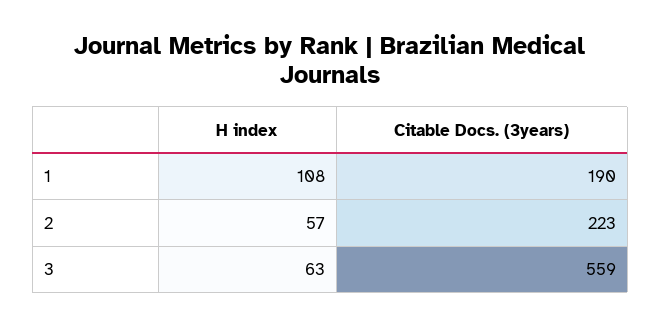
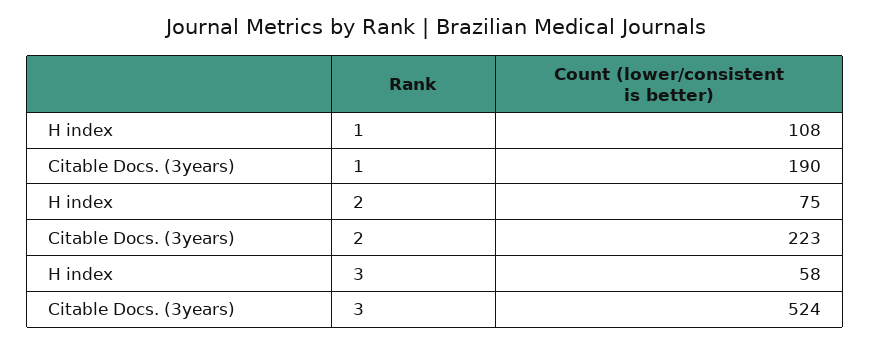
H index, 2: 57 -> 75
H index, 3: 63 -> 58
Citable Docs. (3years), 3: 559 -> 524

